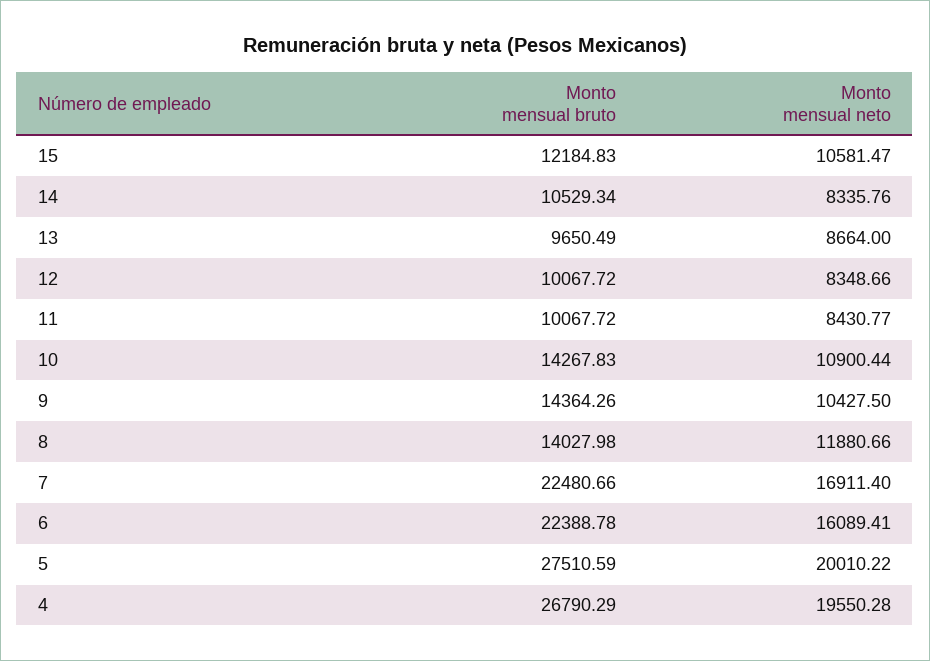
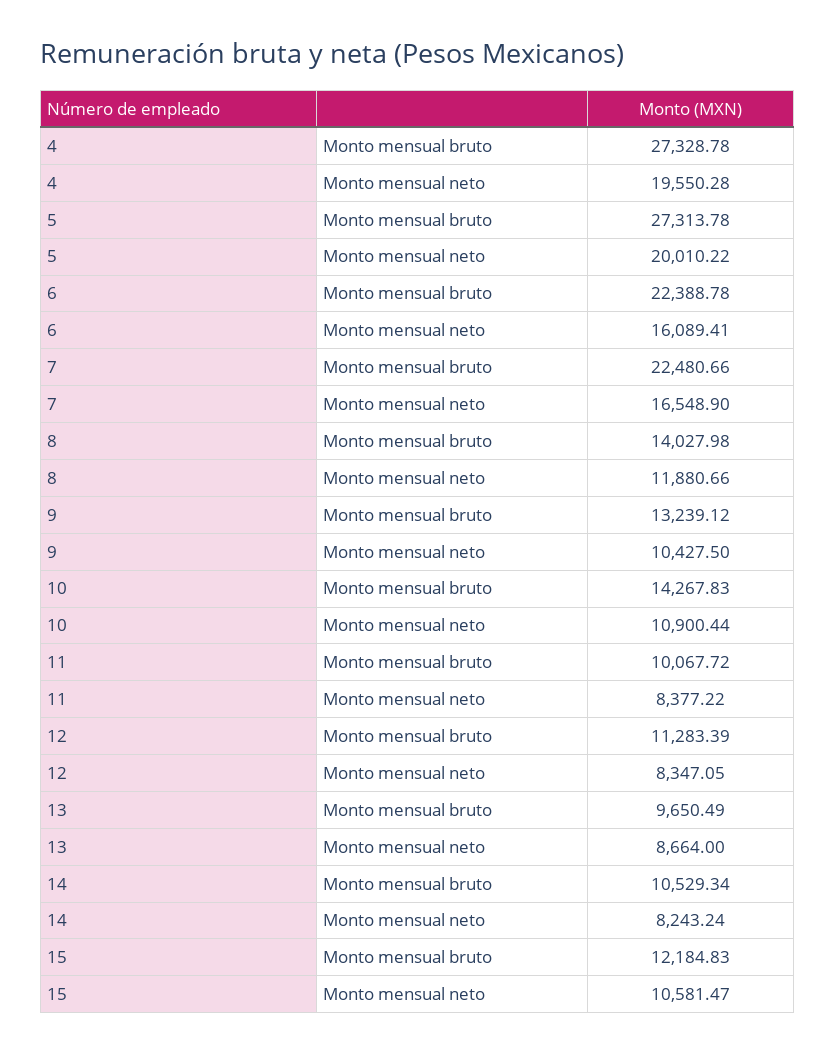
Monto mensual neto, 14: 8335.76 -> 8243.24
Monto mensual bruto, 12: 10067.72 -> 11283.39
Monto mensual neto, 12: 8348.66 -> 8347.05
Monto mensual neto, 11: 8430.77 -> 8377.22
Monto mensual bruto, 9: 14364.26 -> 13239.12
Monto mensual neto, 7: 16911.4 -> 16548.9
Monto mensual bruto, 5: 27510.59 -> 27313.78
Monto mensual bruto, 4: 26790.29 -> 27328.78

